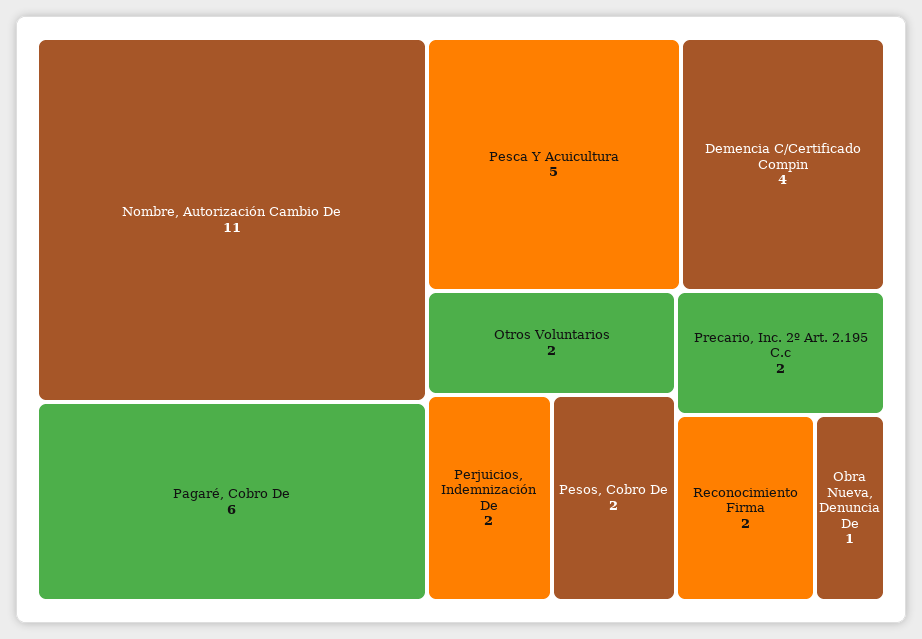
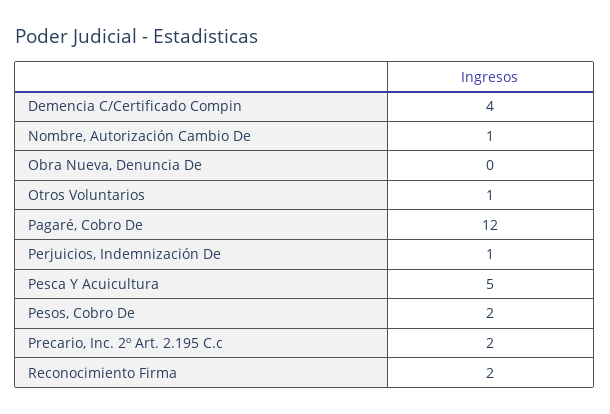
Nombre, Autorización Cambio De: 11 -> 1
Pagaré, Cobro De: 6 -> 12
Otros Voluntarios: 2 -> 1
Perjuicios, Indemnización De: 2 -> 1
Obra Nueva, Denuncia De: 1 -> 0

